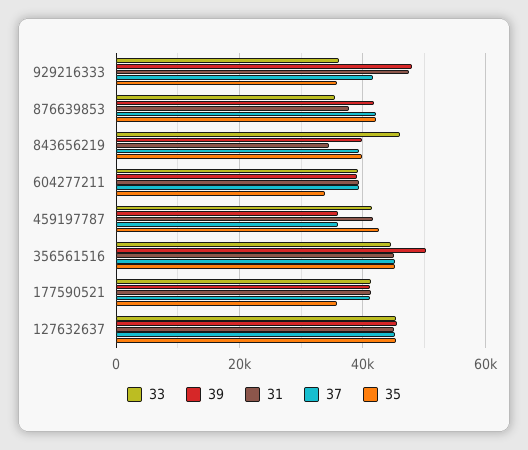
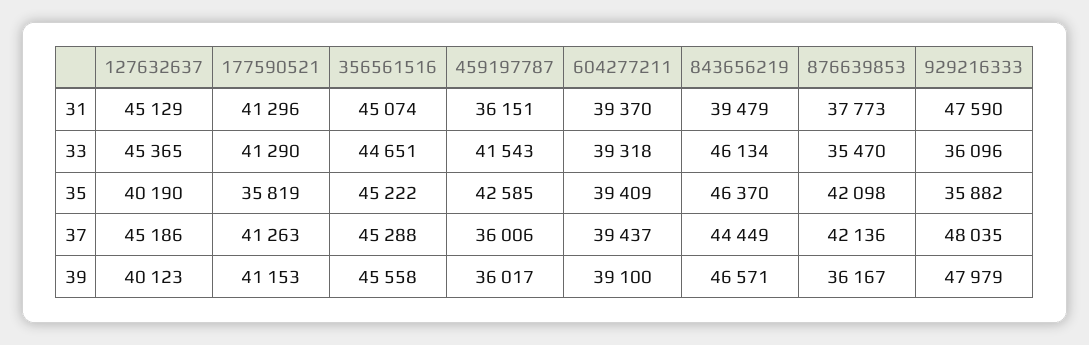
37, 929216333: 42000 -> 48035
39, 876639853: 42000 -> 36167
39, 843656219: 40000 -> 46571
31, 843656219: 34000 -> 39479
37, 843656219: 40000 -> 44449
35, 843656219: 40000 -> 46370
35, 604277211: 34000 -> 39409
31, 459197787: 42000 -> 36151
39, 356561516: 50000 -> 45558
39, 127632637: 46000 -> 40123
35, 127632637: 46000 -> 40190

